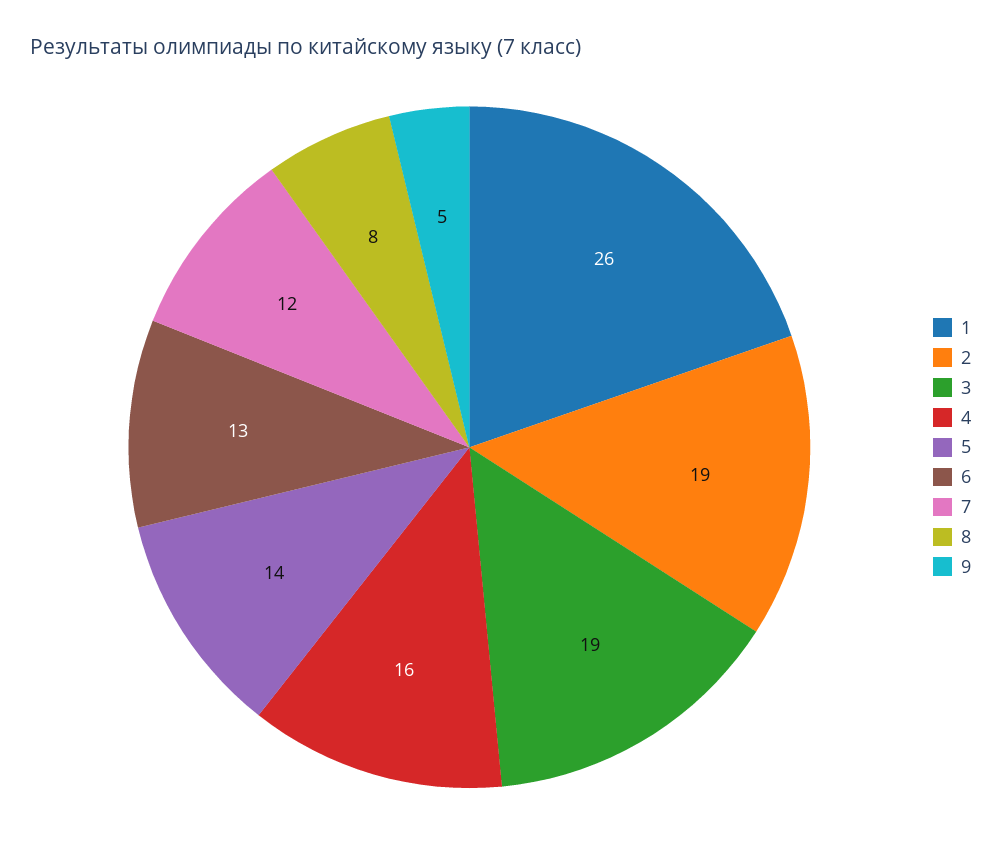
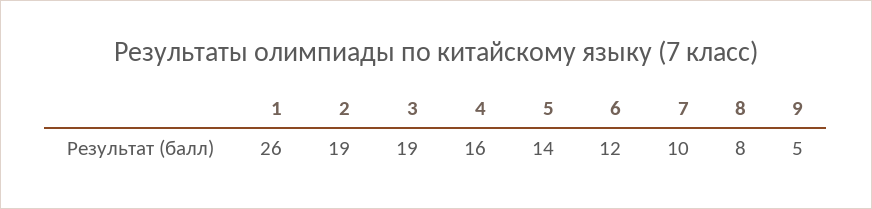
6: 13 -> 12
7: 12 -> 10

